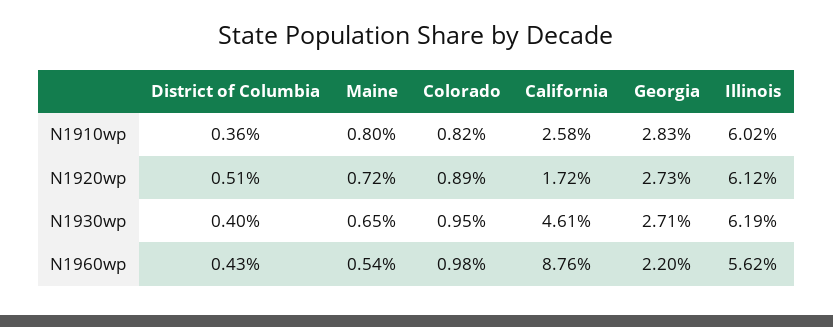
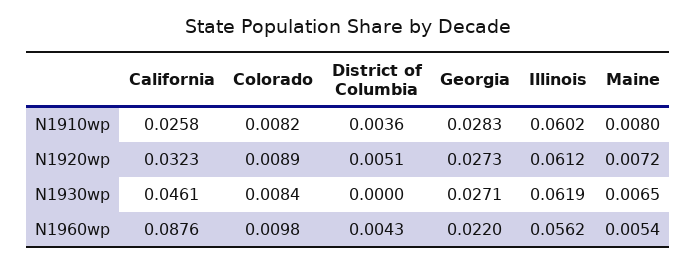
California, N1920wp: 0.0172 -> 0.0323
District of Columbia, N1930wp: 0.004 -> 0
Colorado, N1930wp: 0.0095 -> 0.0084

